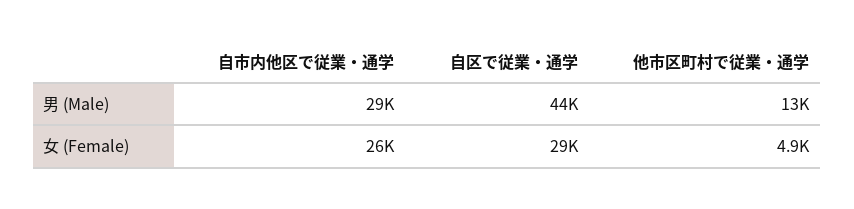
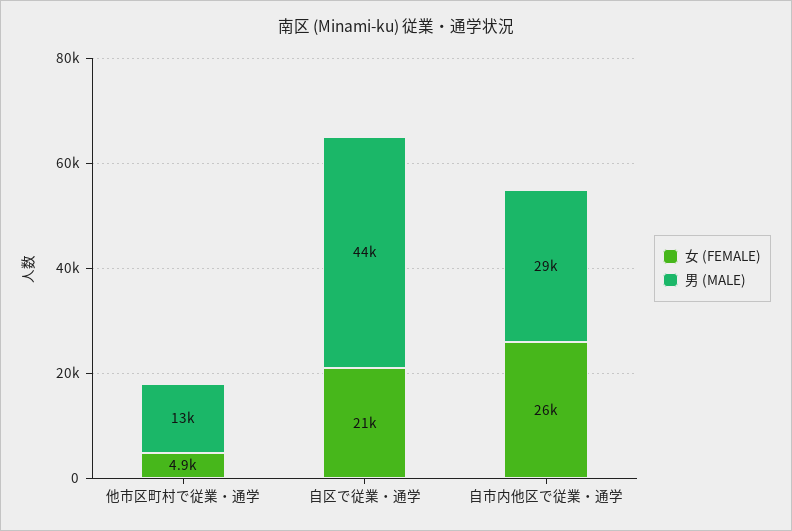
女 (Female), 自区で従業・通学: 29000 -> 21000

